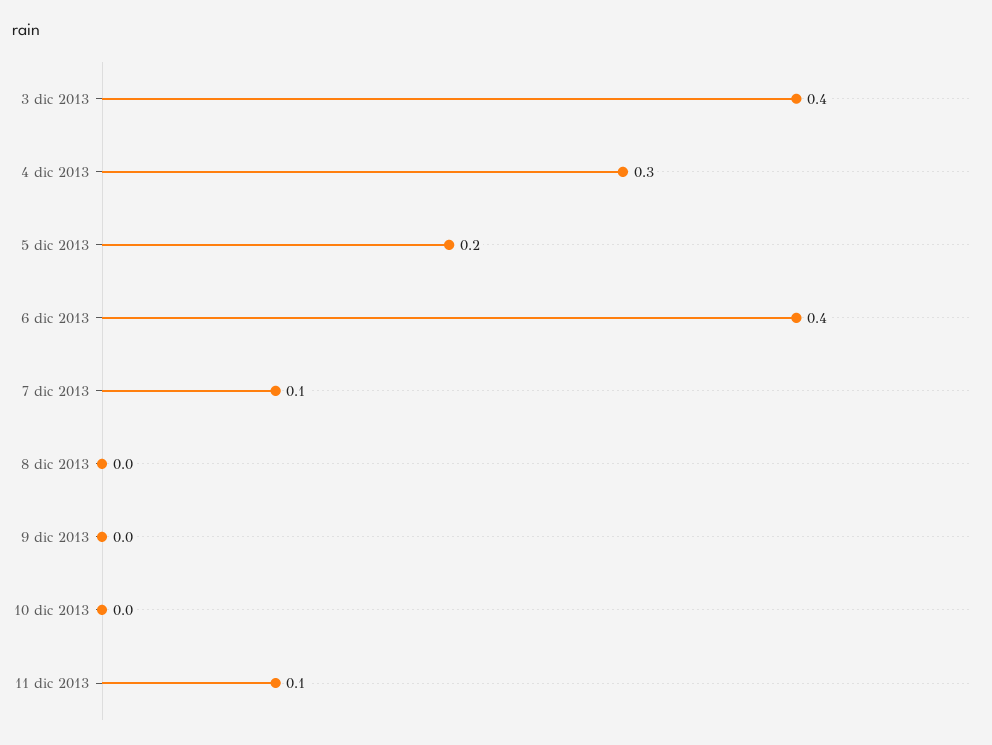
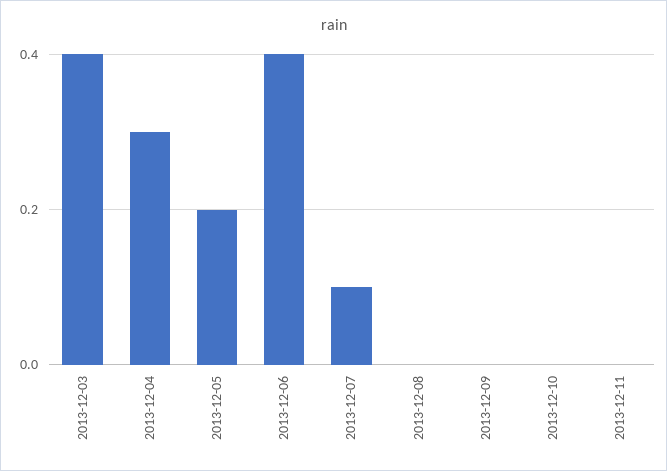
11 dic 2013: 0.1 -> 0

